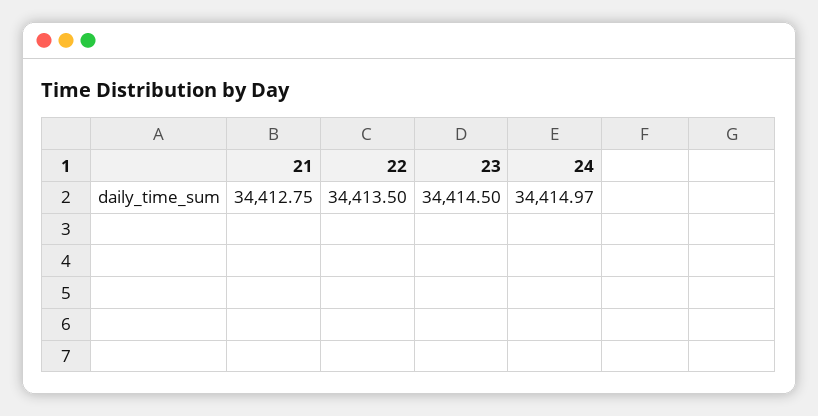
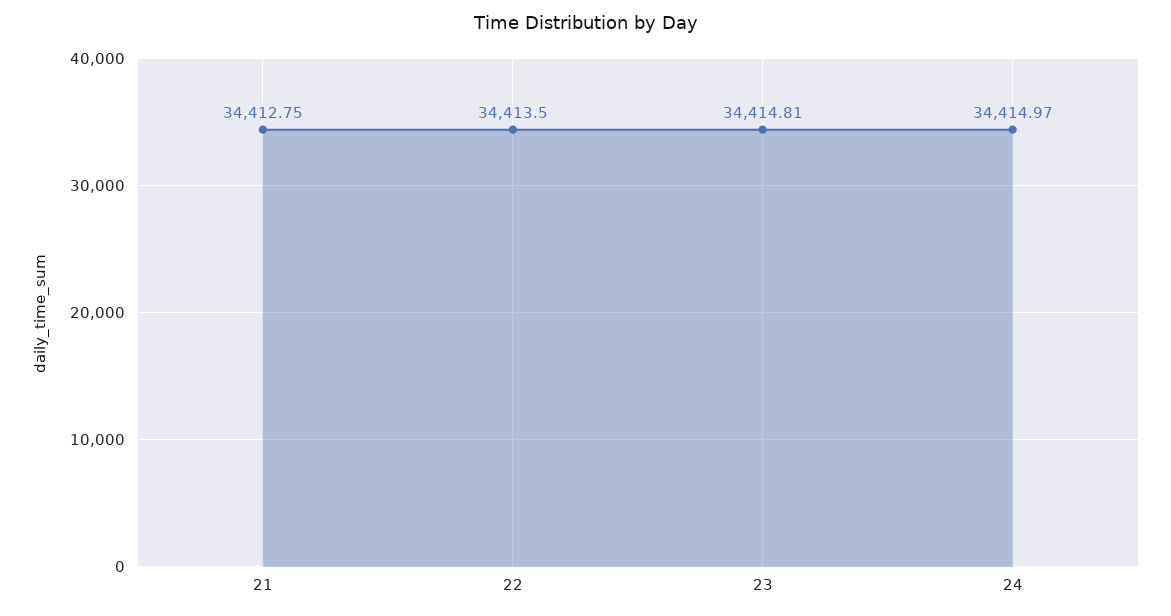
23: 34414.5 -> 34414.81

